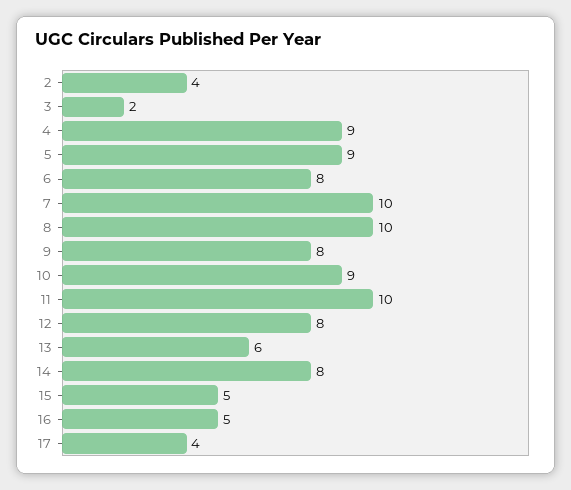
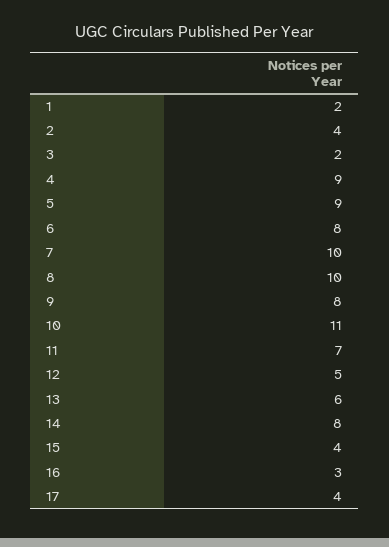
10: 9 -> 11
11: 10 -> 7
12: 8 -> 5
15: 5 -> 4
16: 5 -> 3
1: none -> 2

